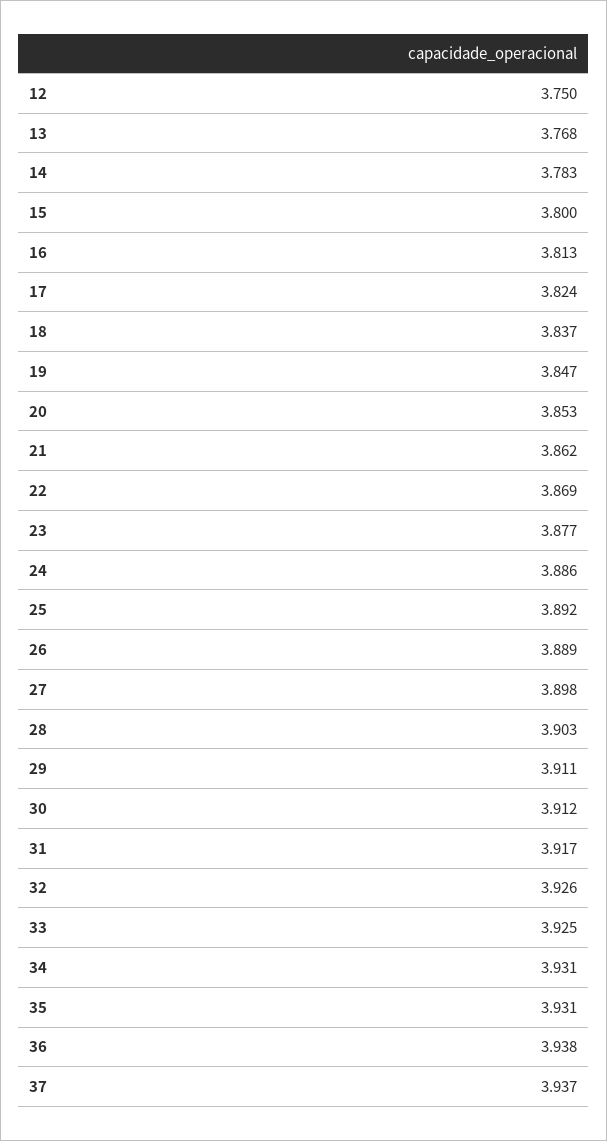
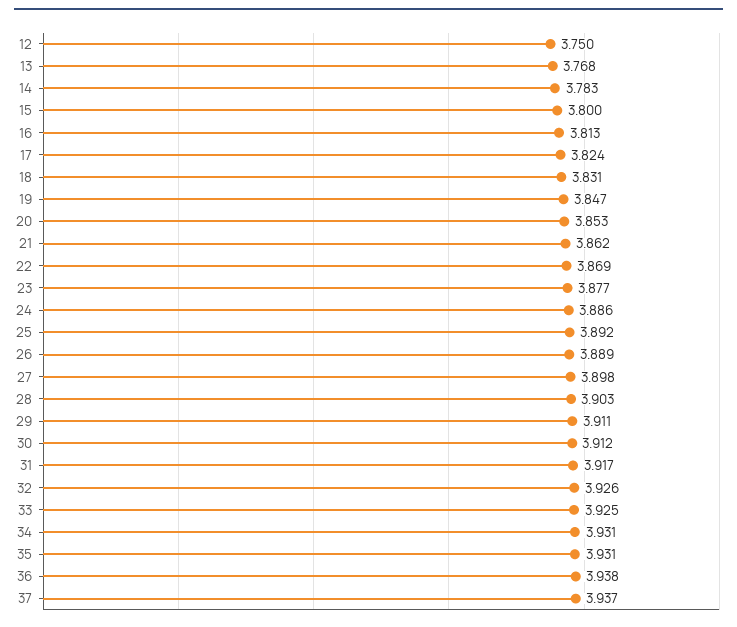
18: 3.837 -> 3.831

